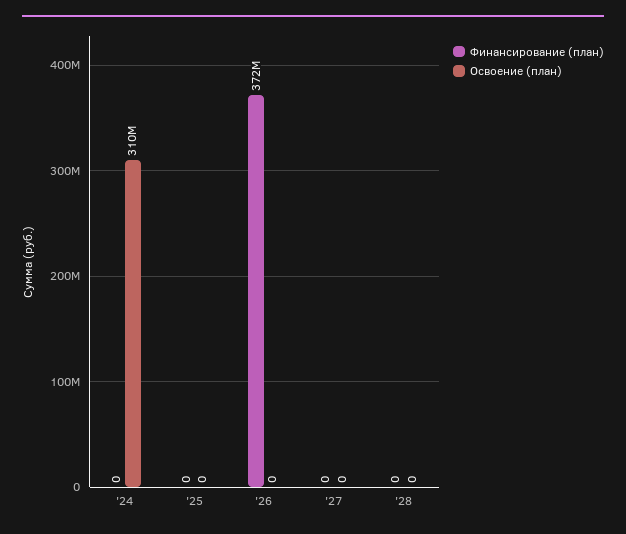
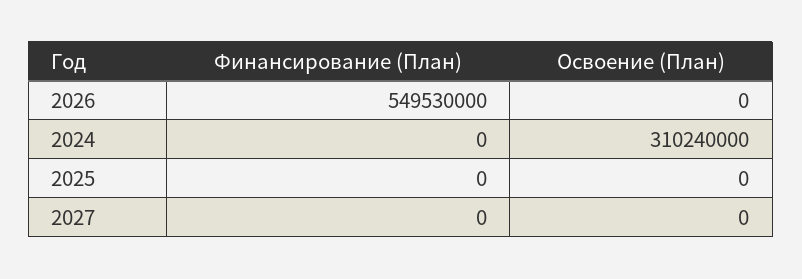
Финансирование (план), '26: 372000000 -> 549530000
Финансирование (план), '28: 0 -> none
Освоение (план), '28: 0 -> none

